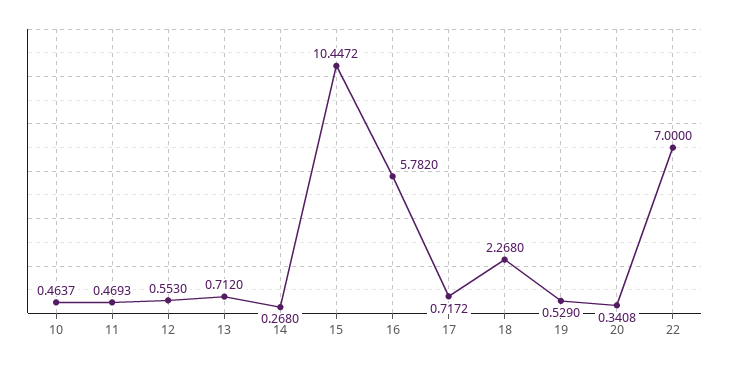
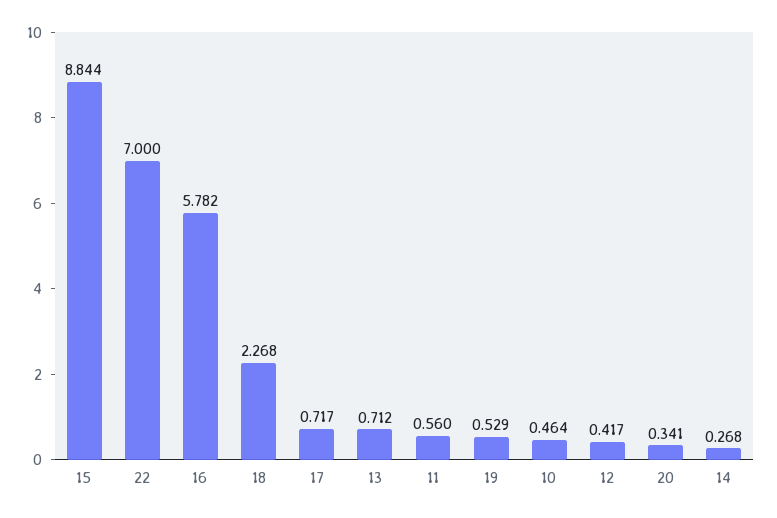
11: 0.4693 -> 0.56
12: 0.553 -> 0.417
15: 10.4472 -> 8.844

